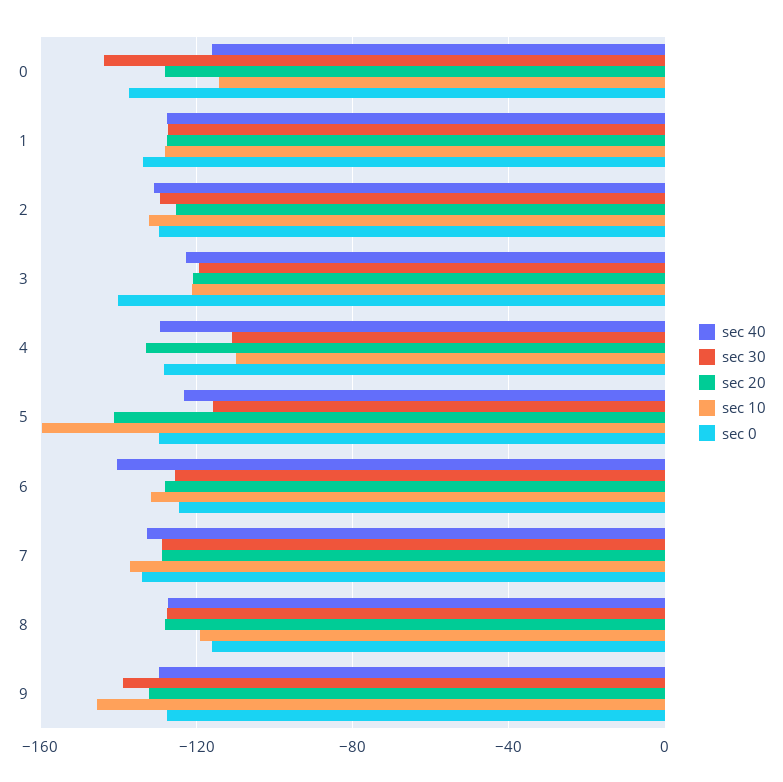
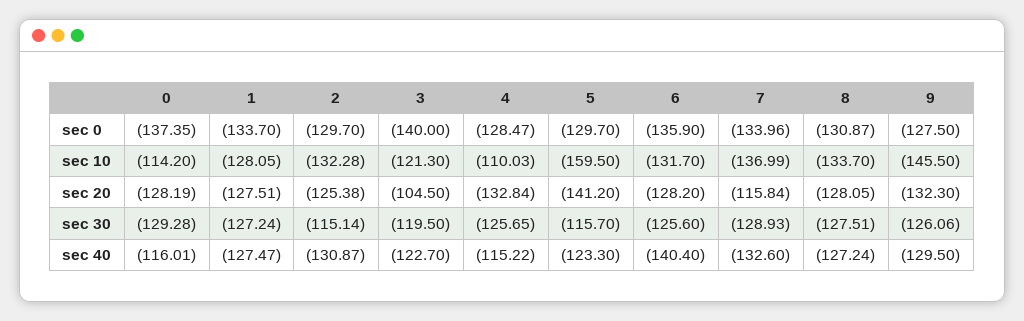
sec 30, 0: -145 -> -129.28
sec 30, 2: -130 -> -115.14
sec 20, 3: -120 -> -104.5
sec 40, 4: -130 -> -115.22
sec 30, 4: -110 -> -125.65
sec 0, 6: -125 -> -135.9
sec 20, 7: -130 -> -115.84
sec 10, 8: -120 -> -133.7
sec 0, 8: -115 -> -130.87
sec 30, 9: -140 -> -126.06

